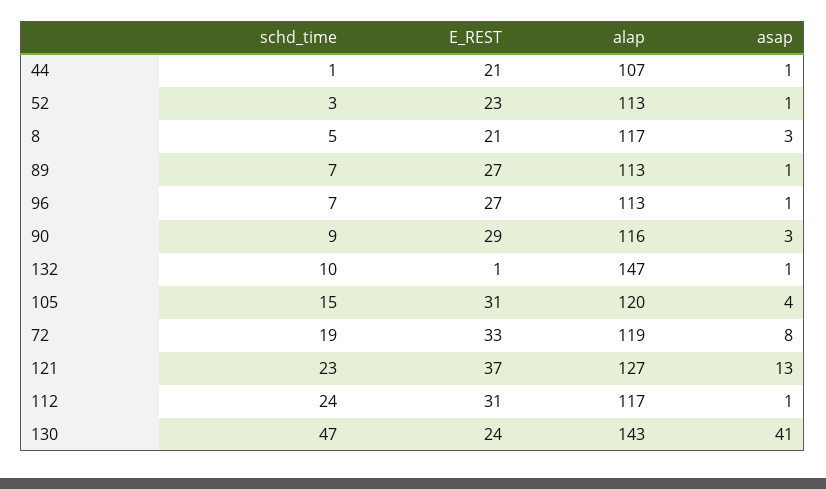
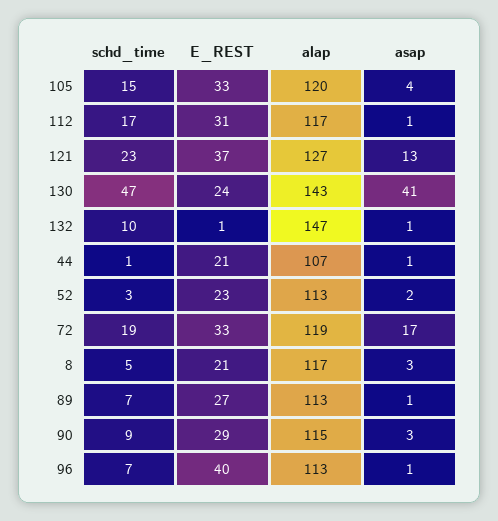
asap, 52: 1 -> 2
E_REST, 96: 27 -> 40
alap, 90: 116 -> 115
E_REST, 105: 31 -> 33
asap, 72: 8 -> 17
schd_time, 112: 24 -> 17

